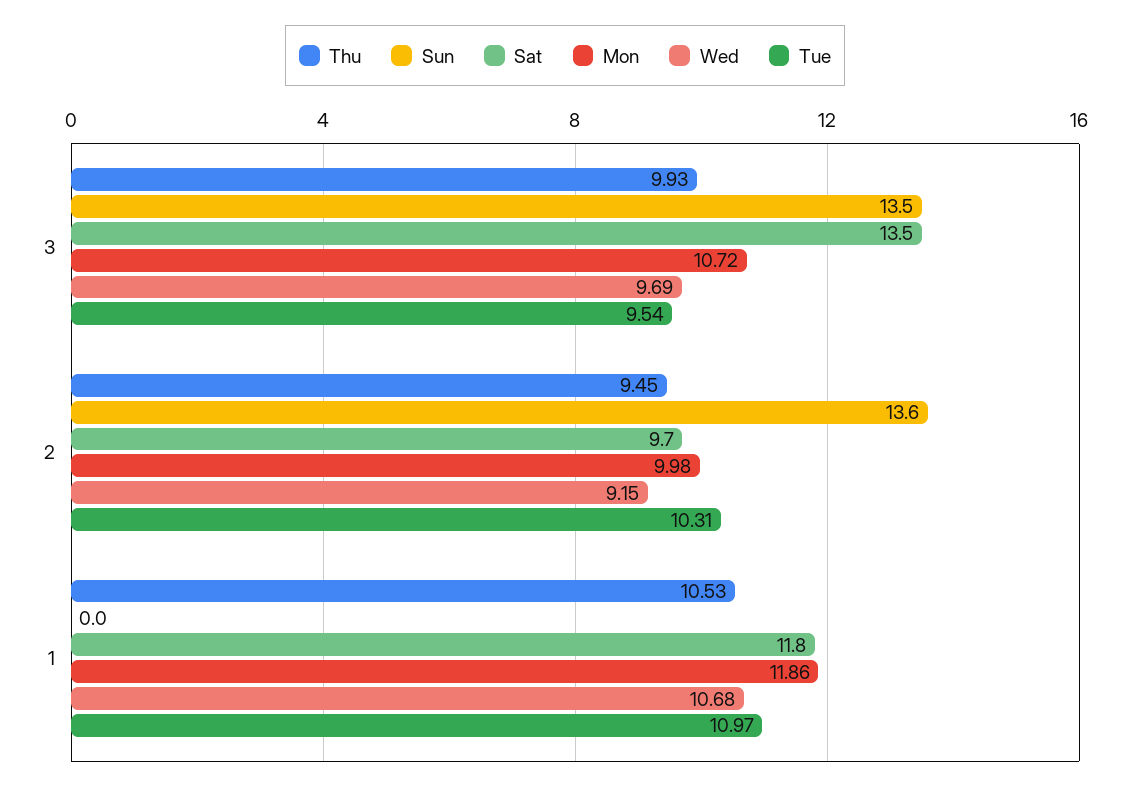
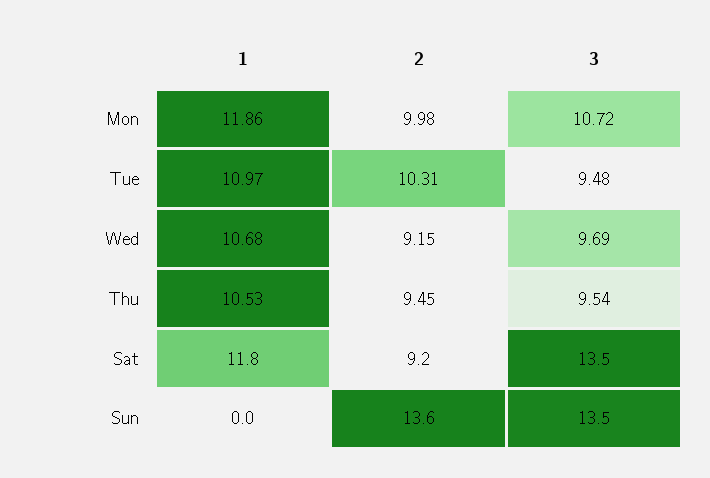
Thu, 3: 9.93 -> 9.54
Tue, 3: 9.54 -> 9.48
Sat, 2: 9.7 -> 9.2

